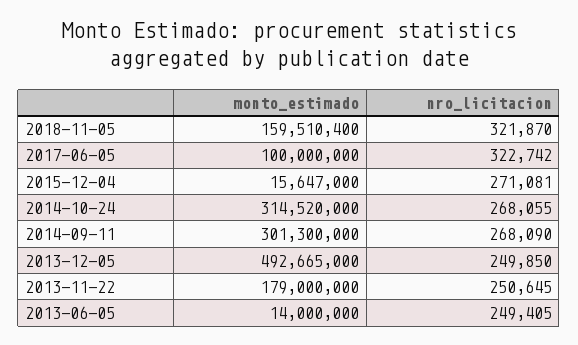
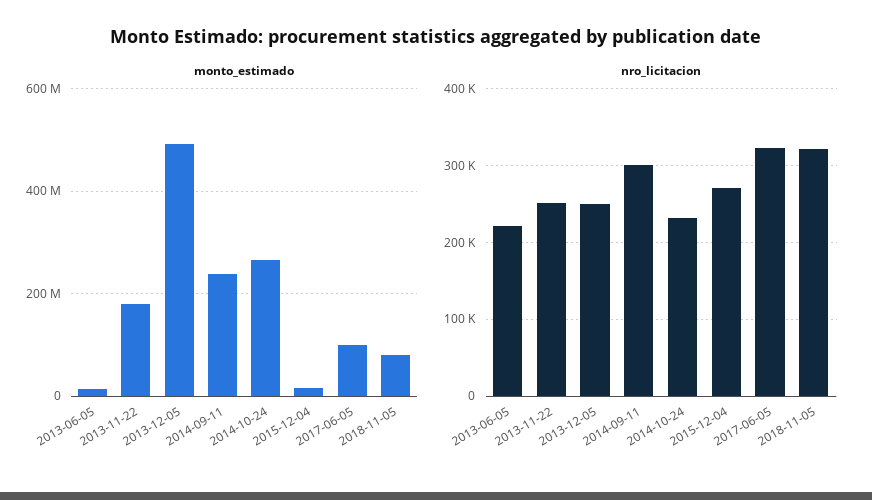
monto_estimado, 2018-11-05: 159510400 -> 80000000
monto_estimado, 2014-10-24: 314520000 -> 260000000
nro_licitacion, 2014-10-24: 268055 -> 230000
monto_estimado, 2014-09-11: 301300000 -> 240000000
nro_licitacion, 2014-09-11: 268090 -> 300000
nro_licitacion, 2013-06-05: 249405 -> 220000

